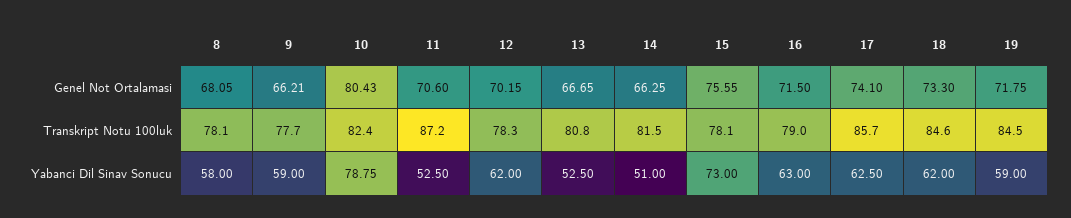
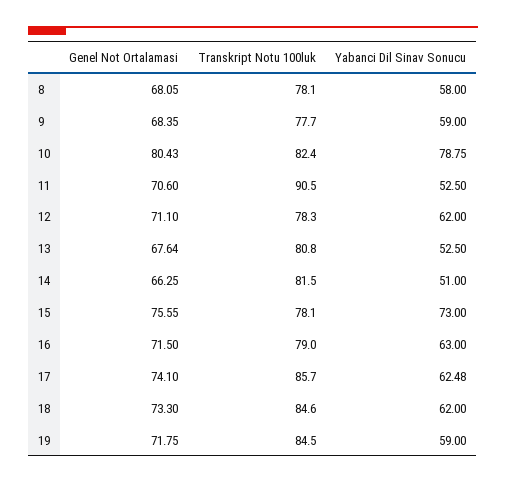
9, Genel Not Ortalamasi: 66.21 -> 68.35
12, Genel Not Ortalamasi: 70.15 -> 71.1
13, Genel Not Ortalamasi: 66.65 -> 67.64
11, Transkript Notu 100luk: 87.2 -> 90.5
17, Yabanci Dil Sinav Sonucu: 62.5 -> 62.48

